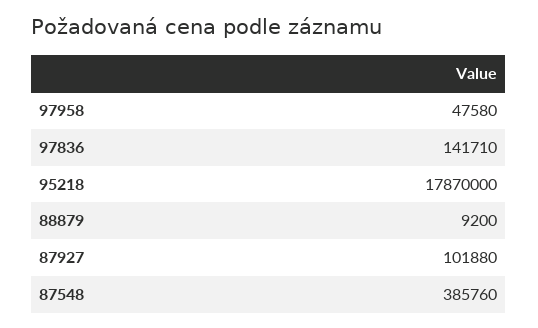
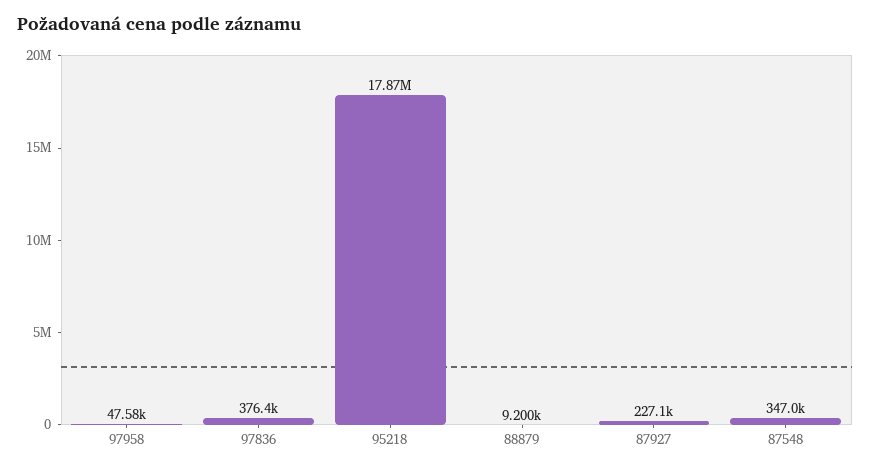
97836: 141710 -> 376400
87927: 101880 -> 227100
87548: 385760 -> 347000

